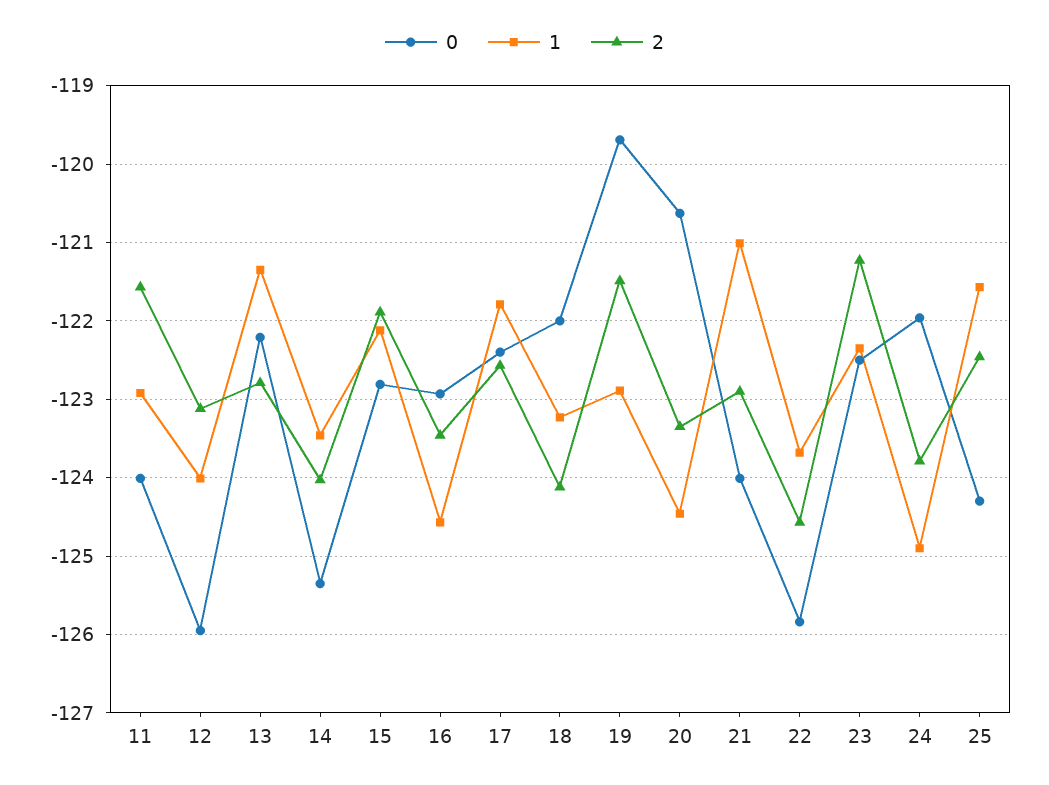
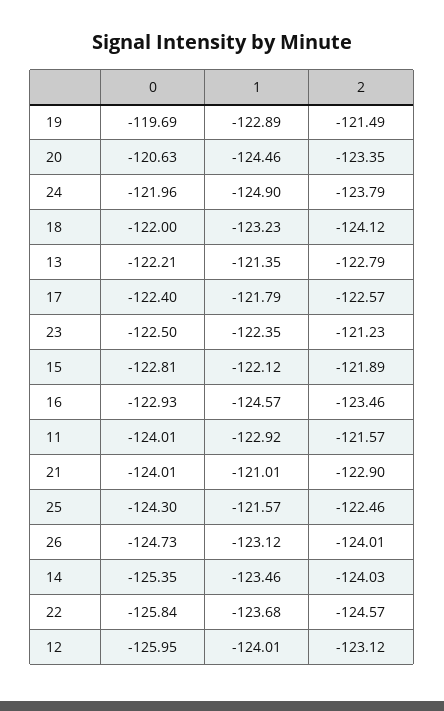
0, 26: none -> -124.73
1, 26: none -> -123.12
2, 26: none -> -124.01

